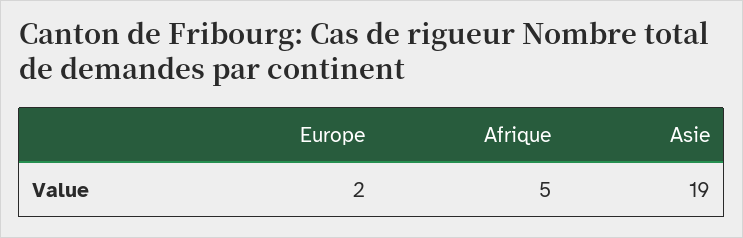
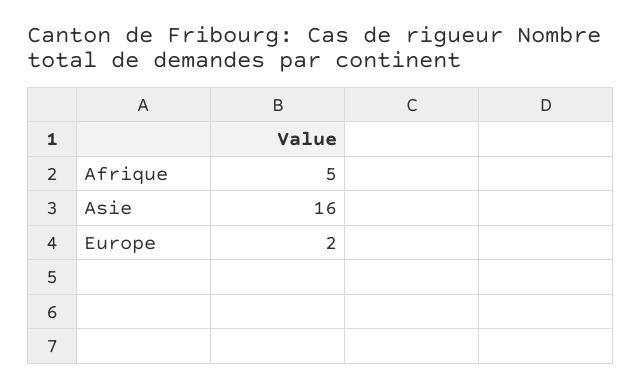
Asie: 19 -> 16

